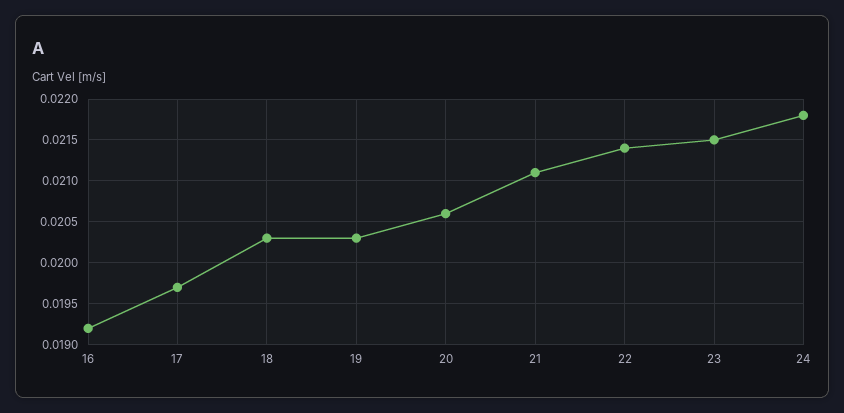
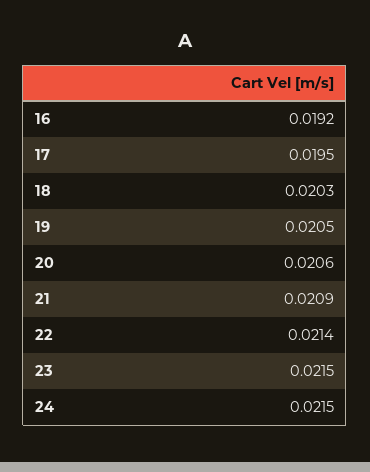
17: 0.0197 -> 0.0195
19: 0.0203 -> 0.0205
21: 0.0211 -> 0.0209
24: 0.0218 -> 0.0215

